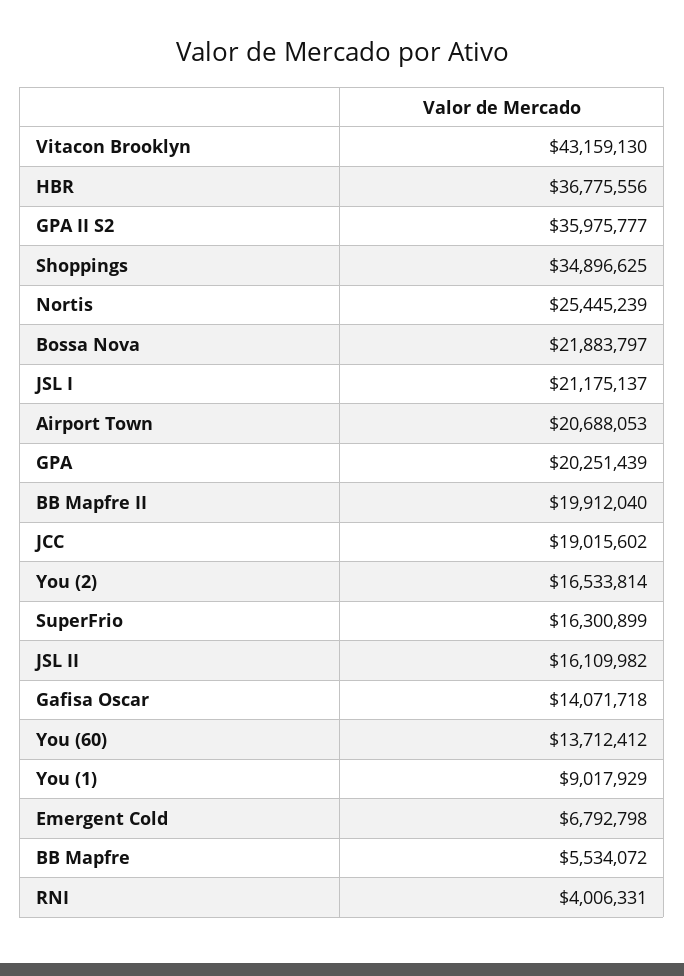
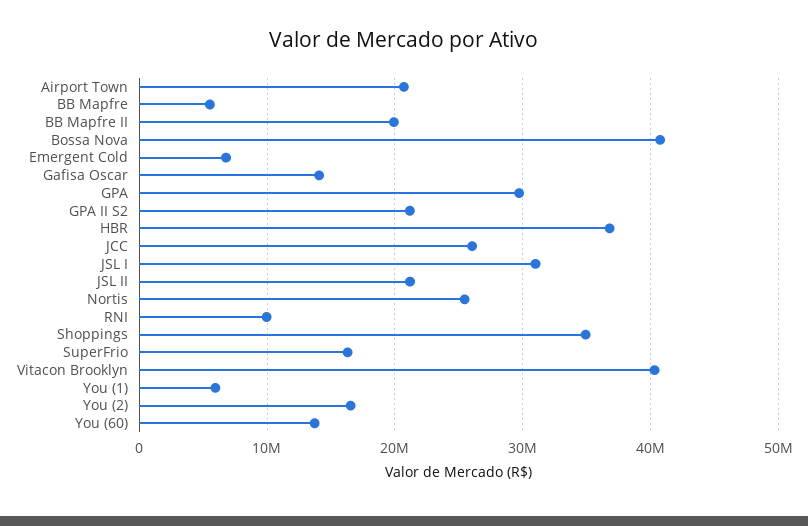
Vitacon Brooklyn: 43159130 -> 40000000
GPA II S2: 35975777 -> 21000000
Bossa Nova: 21883797 -> 41000000
JSL I: 21175137 -> 31000000
GPA: 20251439 -> 30000000
JCC: 19015602 -> 26000000
JSL II: 16109982 -> 21000000
You (1): 9017929 -> 6000000
RNI: 4006331 -> 10000000

